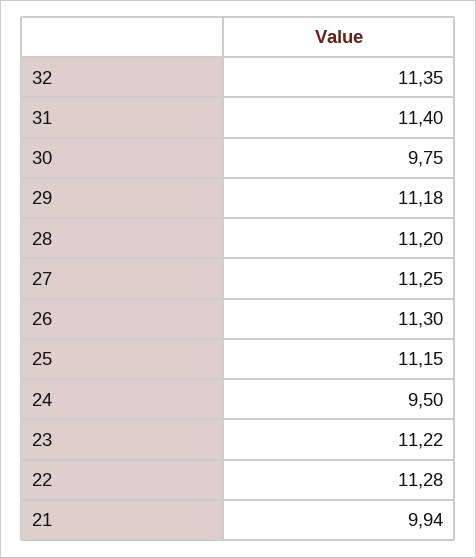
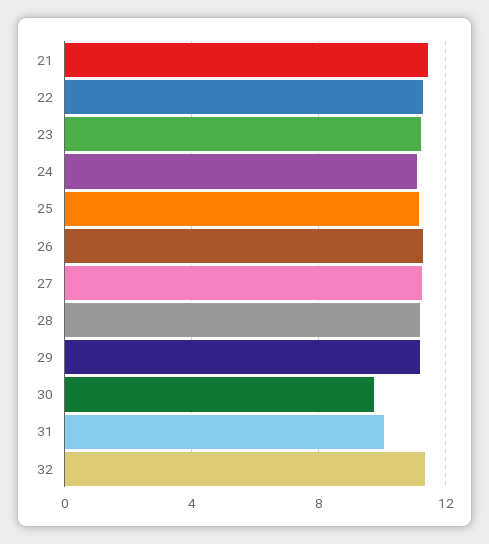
31: 11.4 -> 10
24: 9.5 -> 11
21: 9.94 -> 11.5

